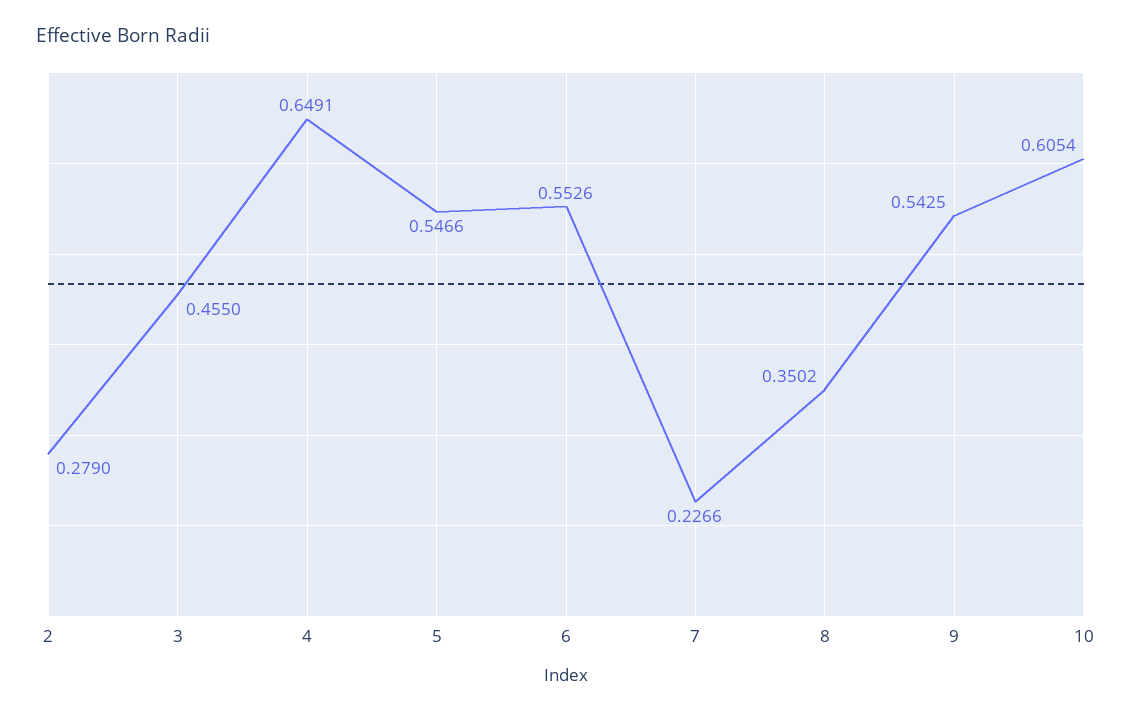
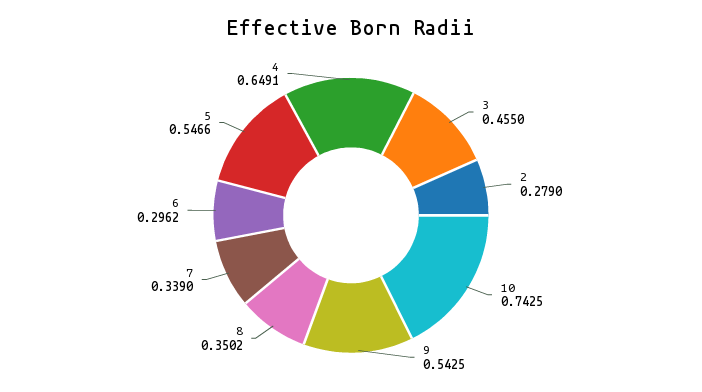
6: 0.5526 -> 0.2962
7: 0.2266 -> 0.339
10: 0.6054 -> 0.7425

